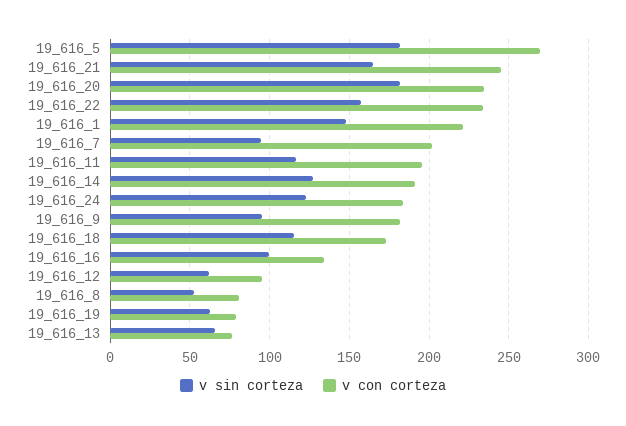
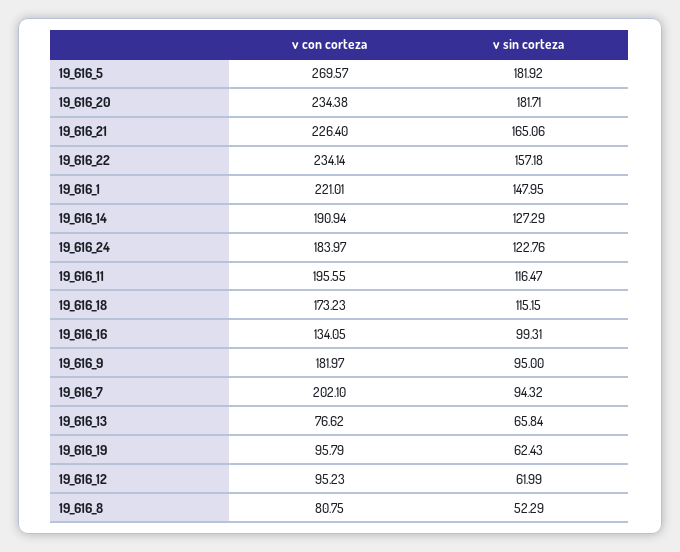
v con corteza, 19_616_21: 245 -> 226.4
v con corteza, 19_616_19: 80 -> 95.79

